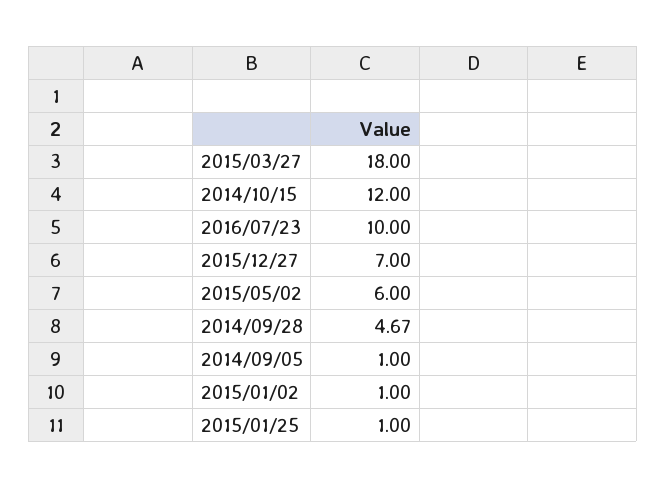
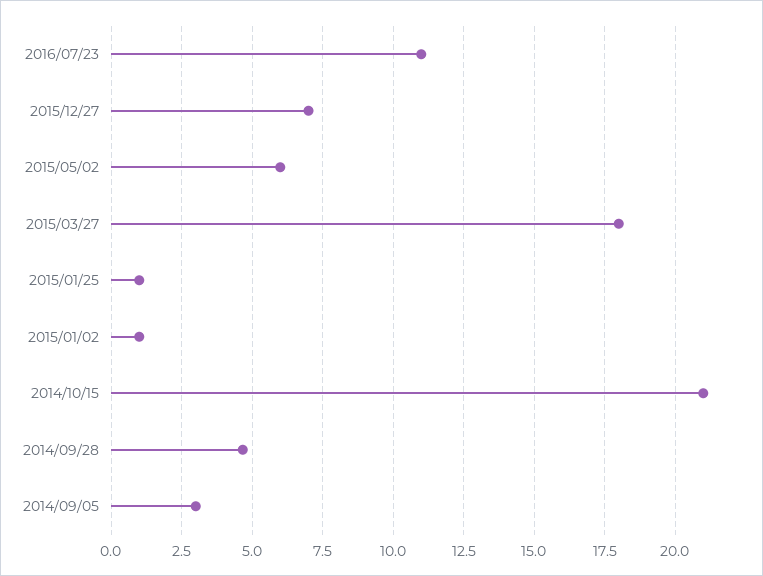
2014/10/15: 12 -> 21
2016/07/23: 10 -> 11
2014/09/05: 1 -> 3

